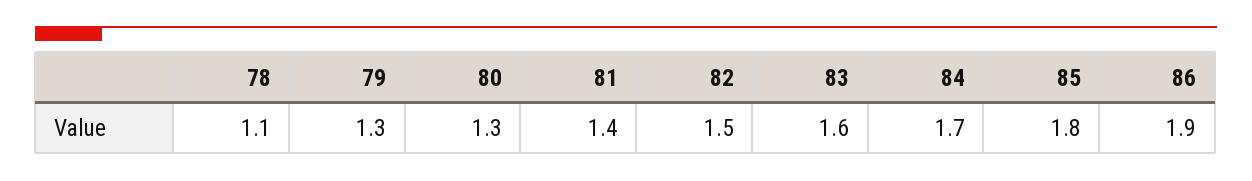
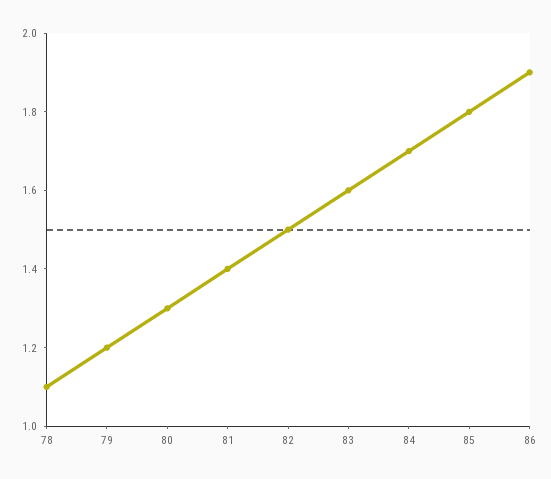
79: 1.3 -> 1.2

